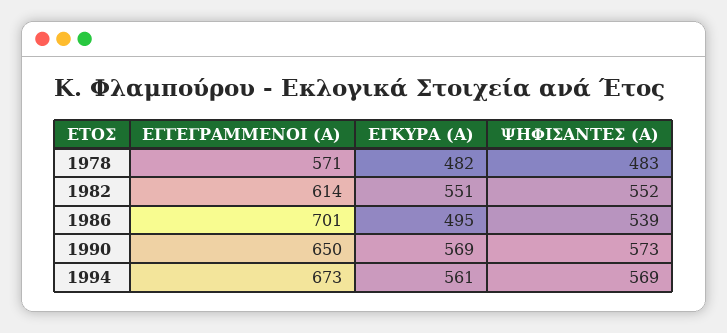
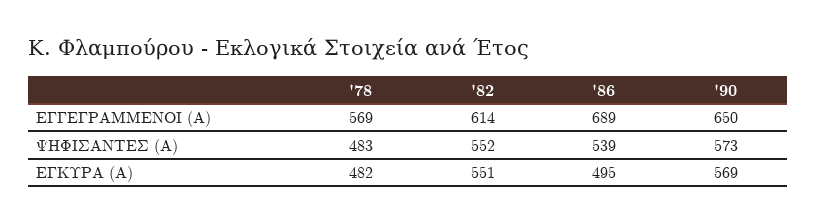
ΕΓΓΕΓΡΑΜΜΕΝΟΙ (Α), 1978: 571 -> 569
ΕΓΓΕΓΡΑΜΜΕΝΟΙ (Α), 1986: 701 -> 689
ΕΓΓΕΓΡΑΜΜΕΝΟΙ (Α), 1994: 673 -> none
ΕΓΚΥΡΑ (Α), 1994: 561 -> none
ΨΗΦΙΣΑΝΤΕΣ (Α), 1994: 569 -> none

